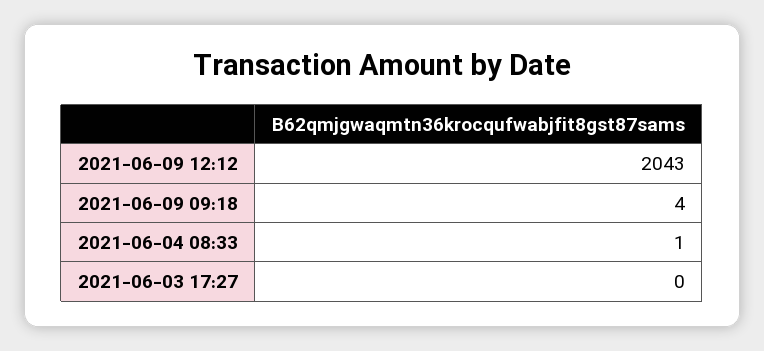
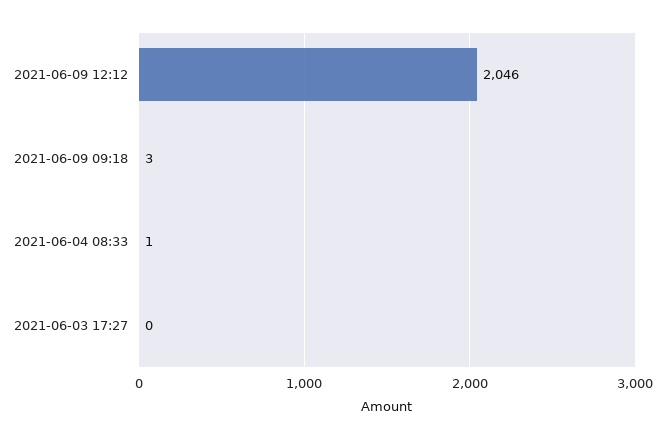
2021-06-09 12:12: 2043 -> 2046
2021-06-09 09:18: 4 -> 3

